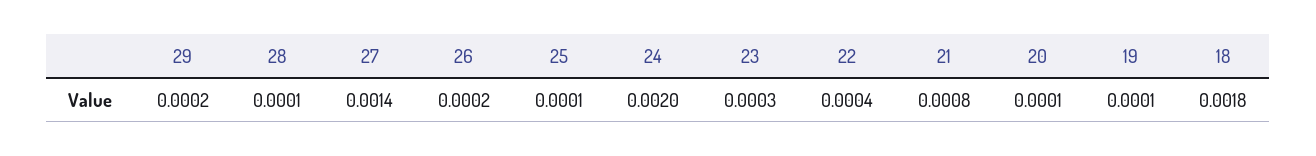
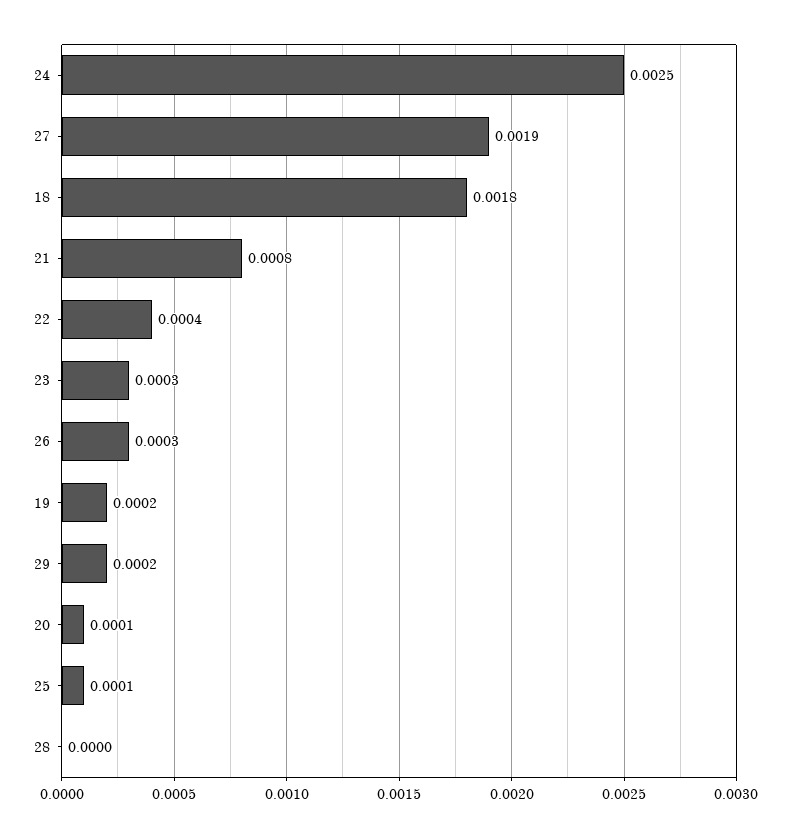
28: 0.0001 -> 0
27: 0.0014 -> 0.0019
26: 0.0002 -> 0.0003
24: 0.002 -> 0.0025
19: 0.0001 -> 0.0002

